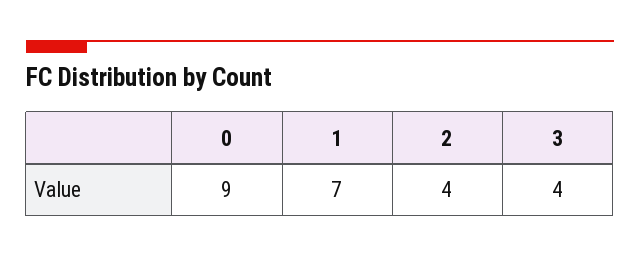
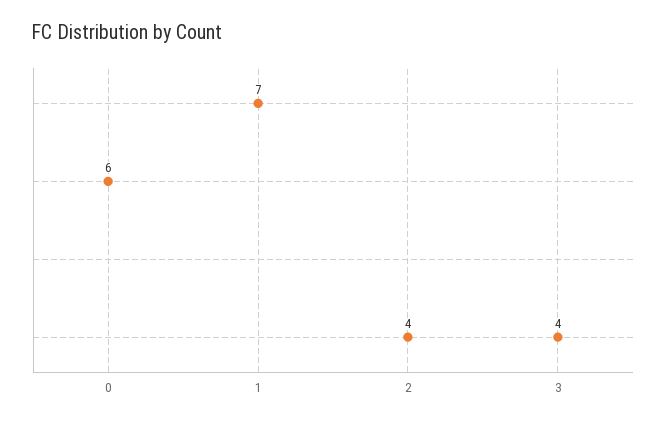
0: 9 -> 6

